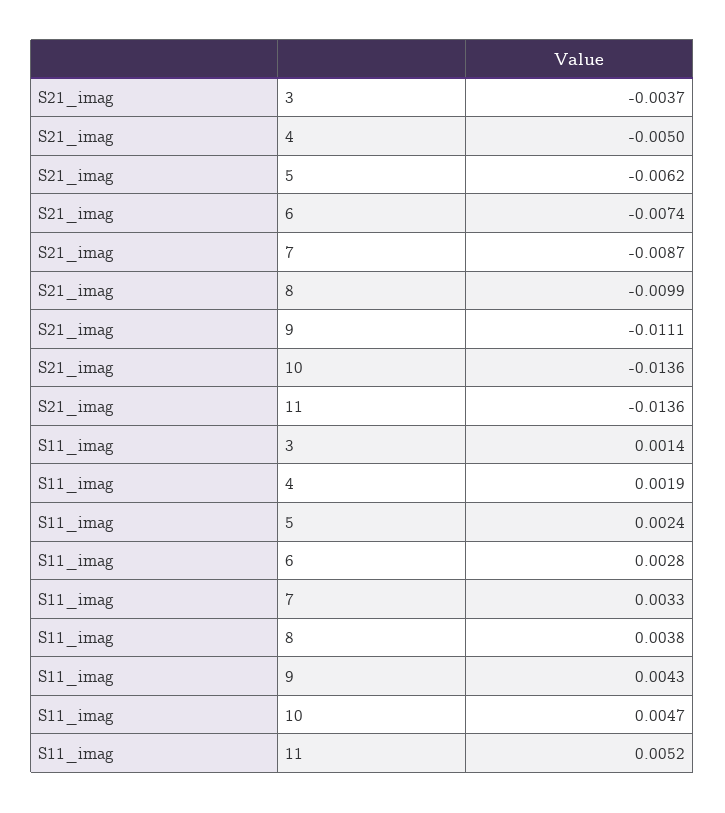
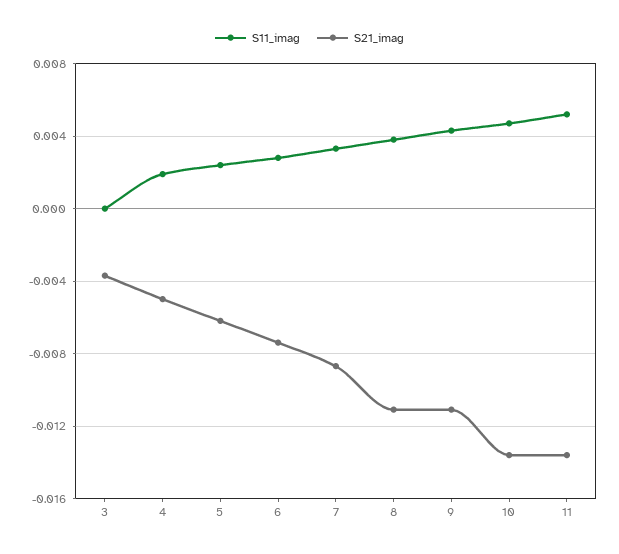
S21_imag, 8: -0.0099 -> -0.011
S11_imag, 3: 0.0014 -> 0

